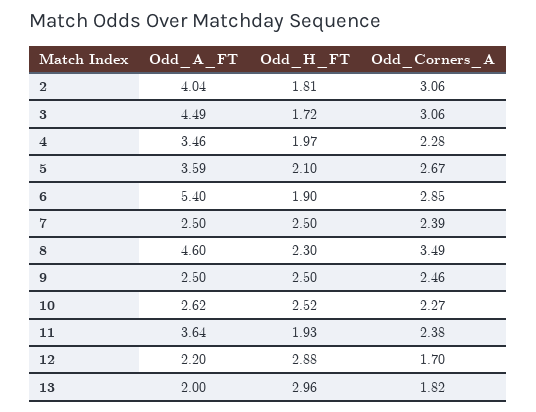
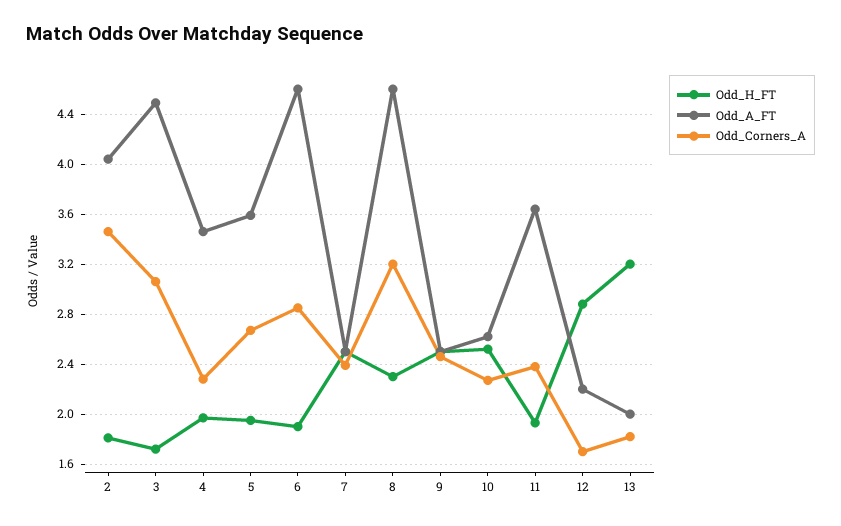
Odd_Corners_A, 2: 3.06 -> 3.45
Odd_H_FT, 5: 2.1 -> 1.95
Odd_A_FT, 6: 5.4 -> 4.6
Odd_Corners_A, 8: 3.49 -> 3.2
Odd_H_FT, 13: 2.96 -> 3.2

